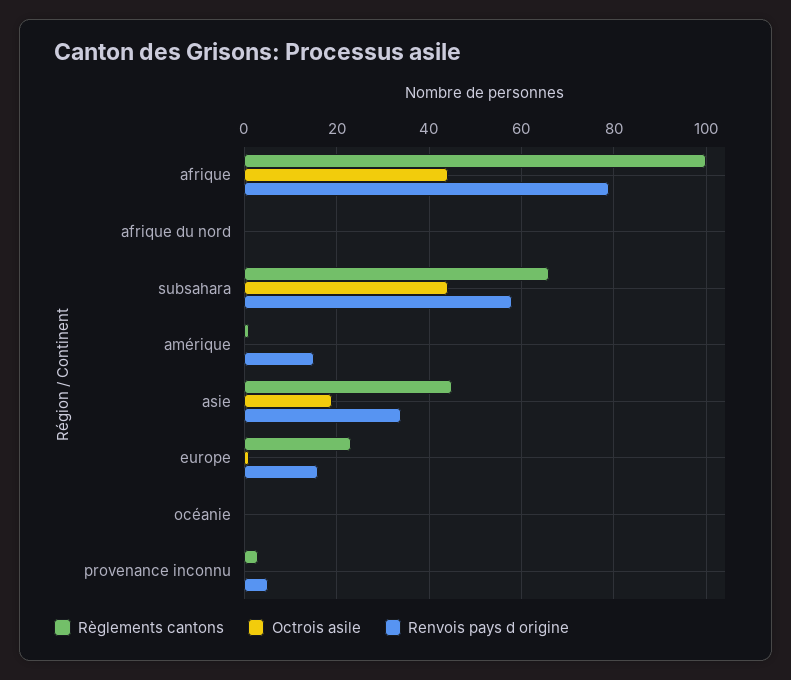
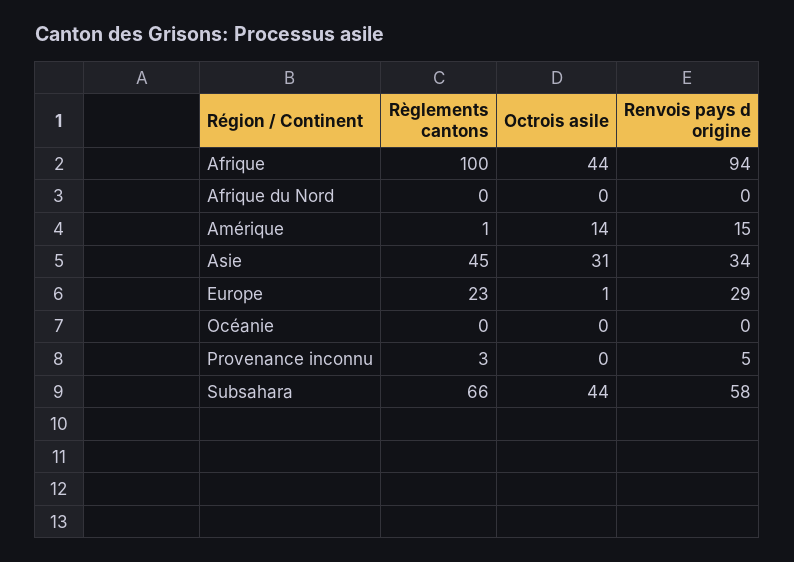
Renvois pays d origine, afrique: 80 -> 94
Octrois asile, amérique: 0 -> 14
Octrois asile, asie: 20 -> 31
Renvois pays d origine, europe: 15 -> 29

